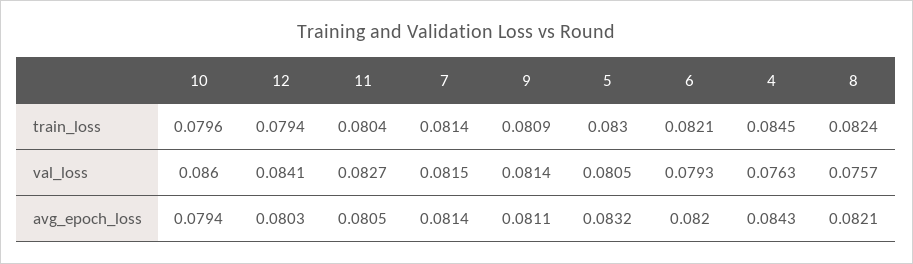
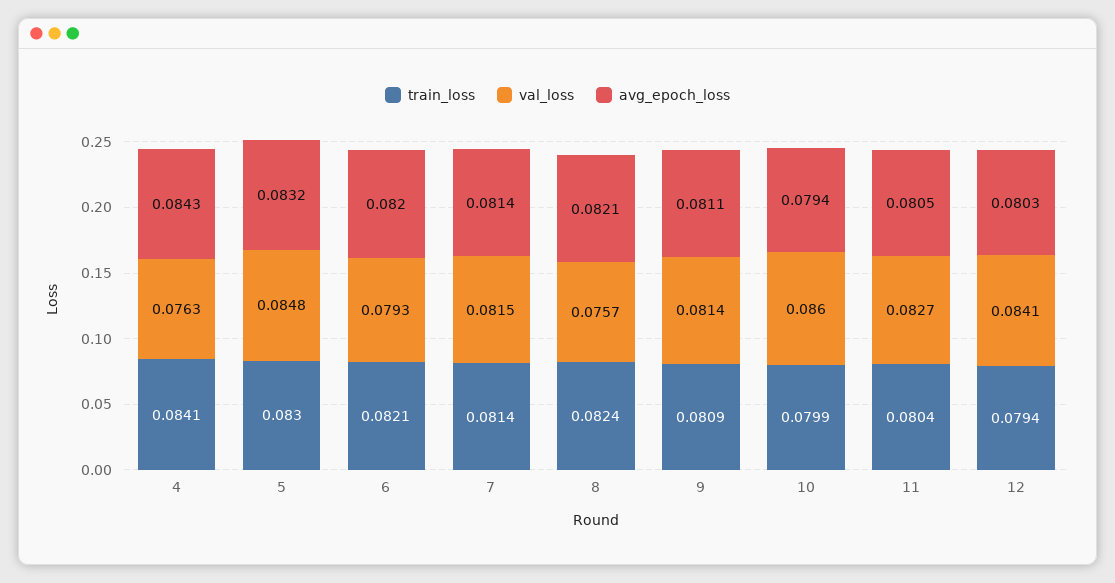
train_loss, 10: 0.0796 -> 0.0799
train_loss, 4: 0.0845 -> 0.0841
val_loss, 5: 0.0805 -> 0.0848

